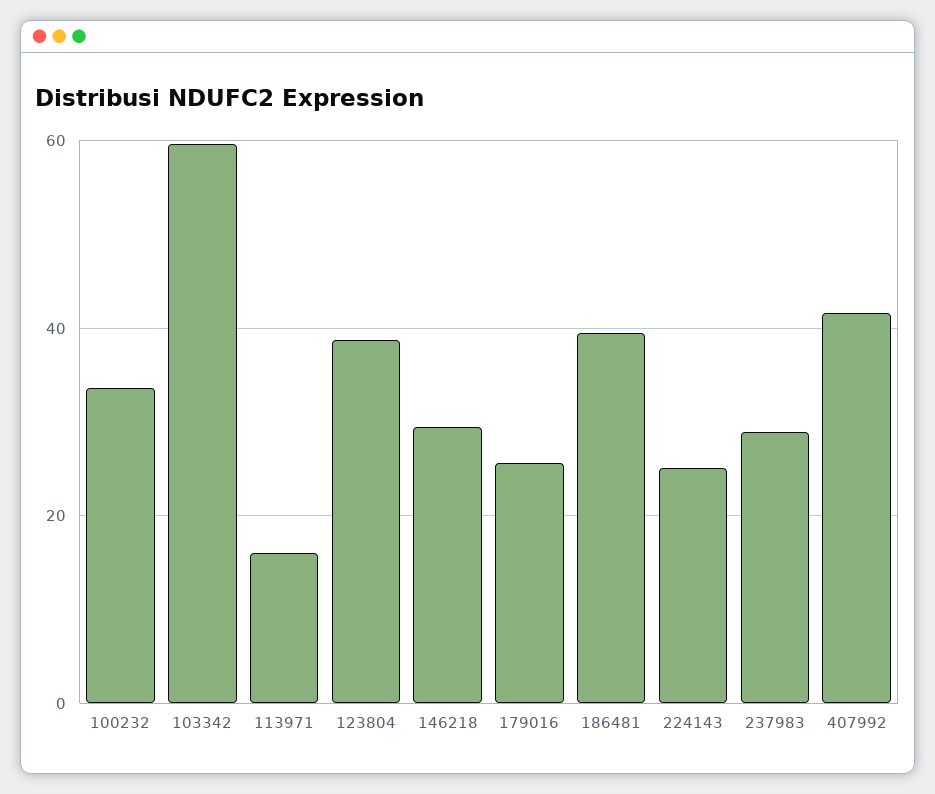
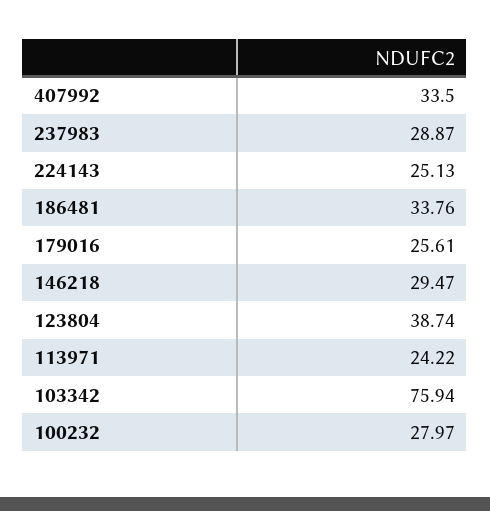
100232: 34 -> 27.97
103342: 60 -> 75.94
113971: 16 -> 24.22
186481: 40 -> 33.76
407992: 42 -> 33.5

